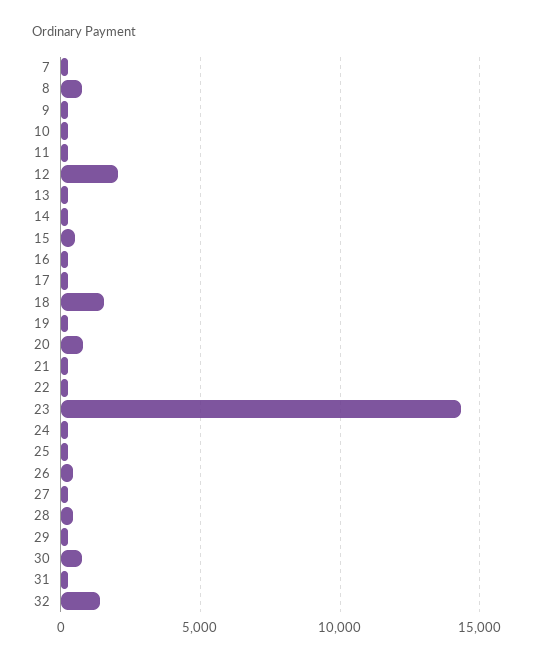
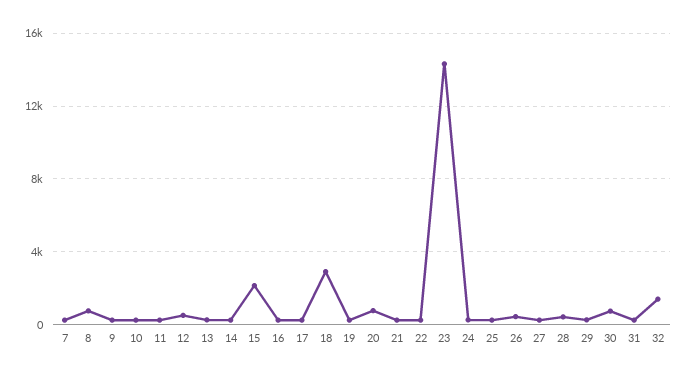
12: 2000 -> 500
15: 500 -> 2000
18: 1500 -> 3000

